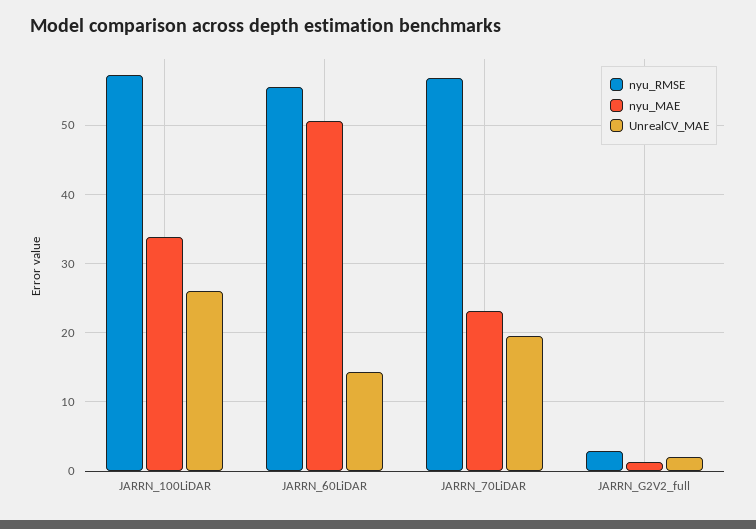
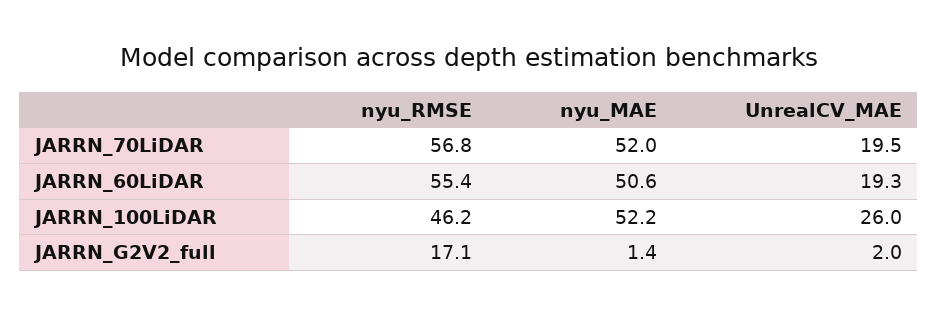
nyu_RMSE, JARRN_100LiDAR: 57 -> 46.2
nyu_MAE, JARRN_100LiDAR: 34 -> 52.2
UnrealCV_MAE, JARRN_60LiDAR: 14 -> 19.3
nyu_MAE, JARRN_70LiDAR: 23 -> 52
nyu_RMSE, JARRN_G2V2_full: 3 -> 17.1

